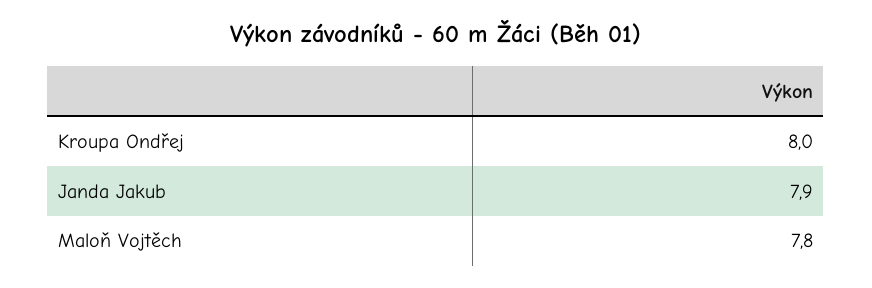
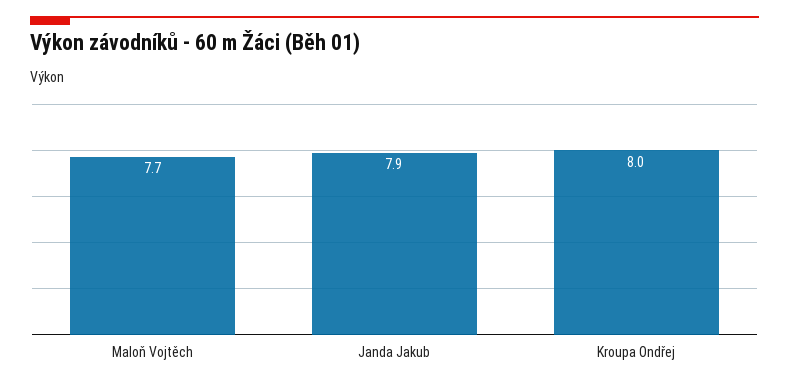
Maloň Vojtěch: 7.8 -> 7.7

